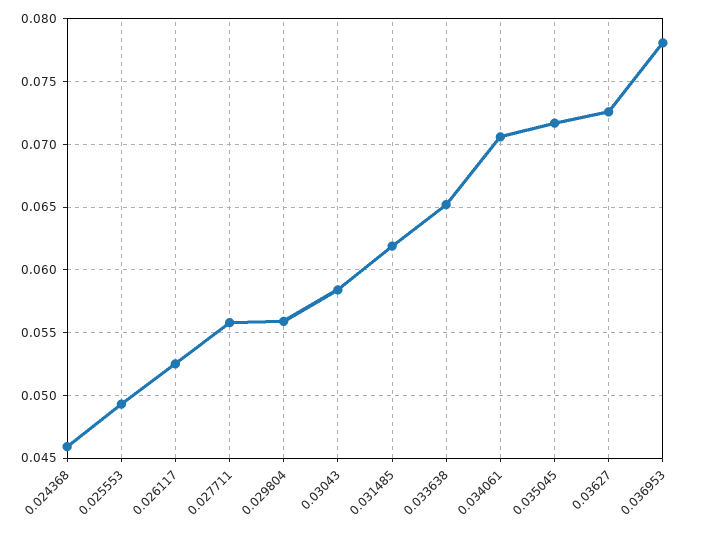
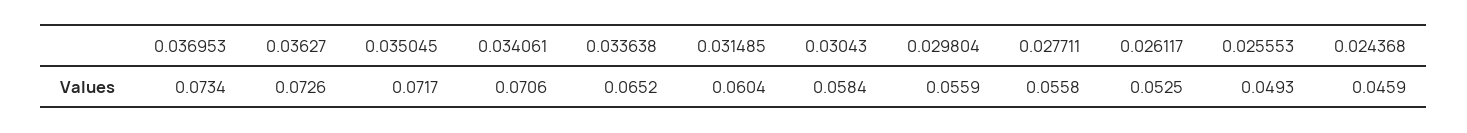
0.031485: 0.062 -> 0.0604
0.036953: 0.078 -> 0.0734

